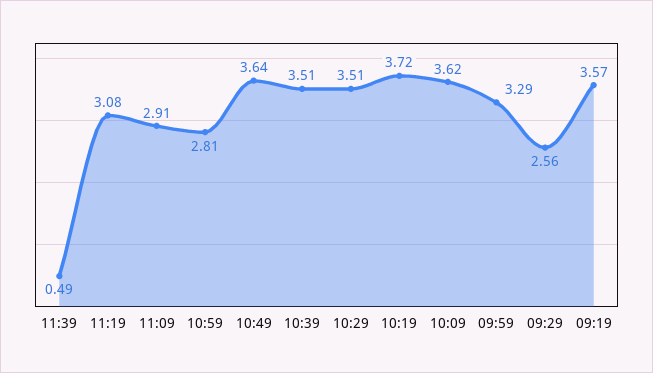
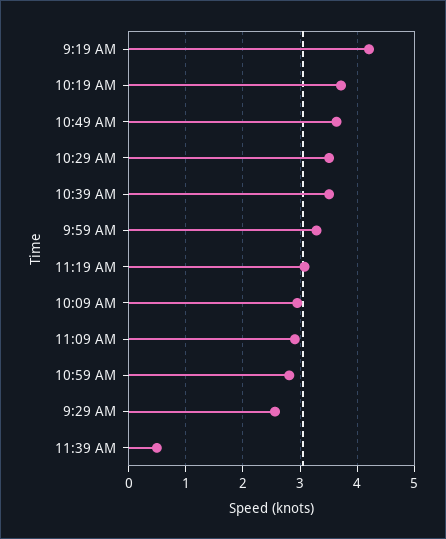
10:09: 3.62 -> 3
09:19: 3.57 -> 4.2

